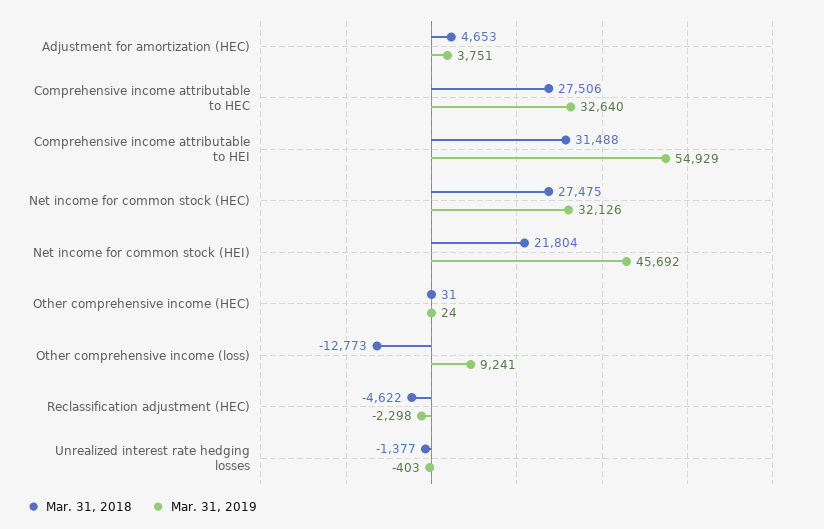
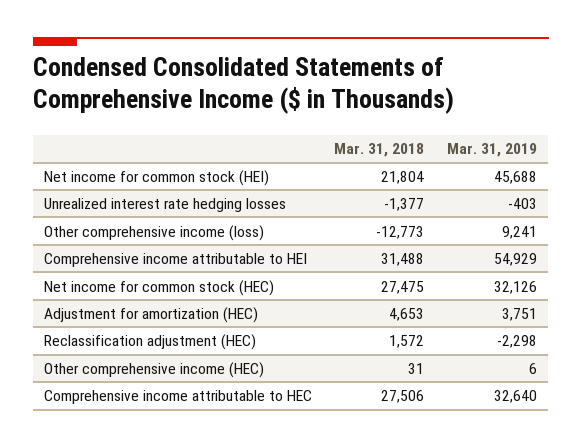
Mar. 31, 2019, Net income for common stock (HEI): 45692 -> 45688
Mar. 31, 2019, Other comprehensive income (HEC): 24 -> 6
Mar. 31, 2018, Reclassification adjustment (HEC): -4622 -> 1572

